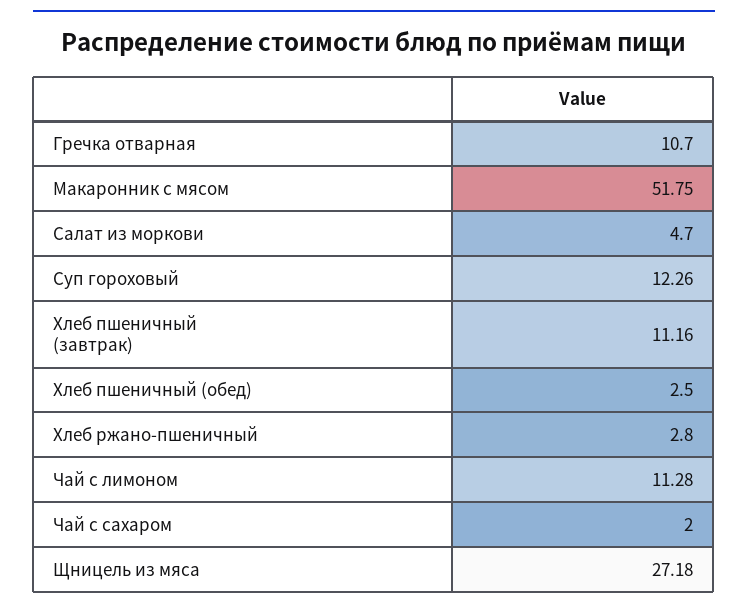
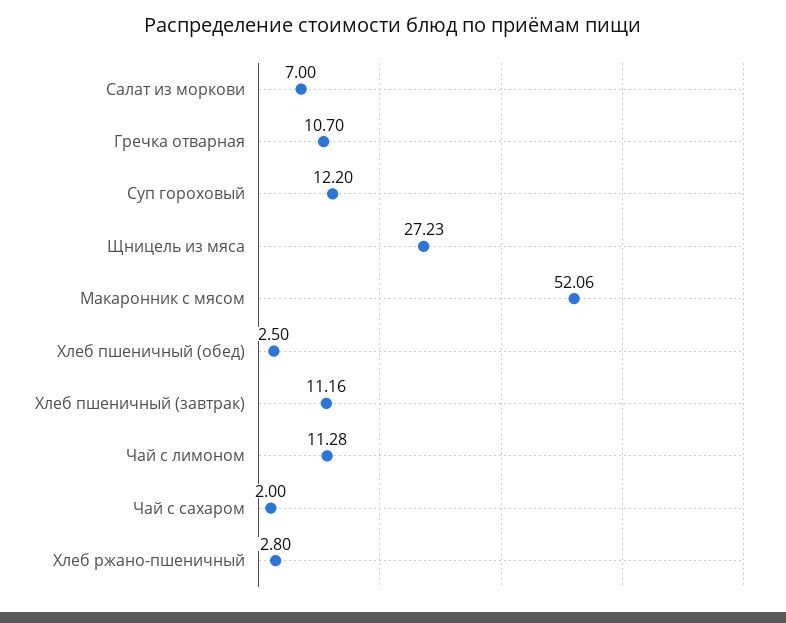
Макаронник с мясом: 51.75 -> 52.06
Салат из моркови: 4.7 -> 7
Суп гороховый: 12.26 -> 12.2
Щницель из мяса: 27.18 -> 27.23

